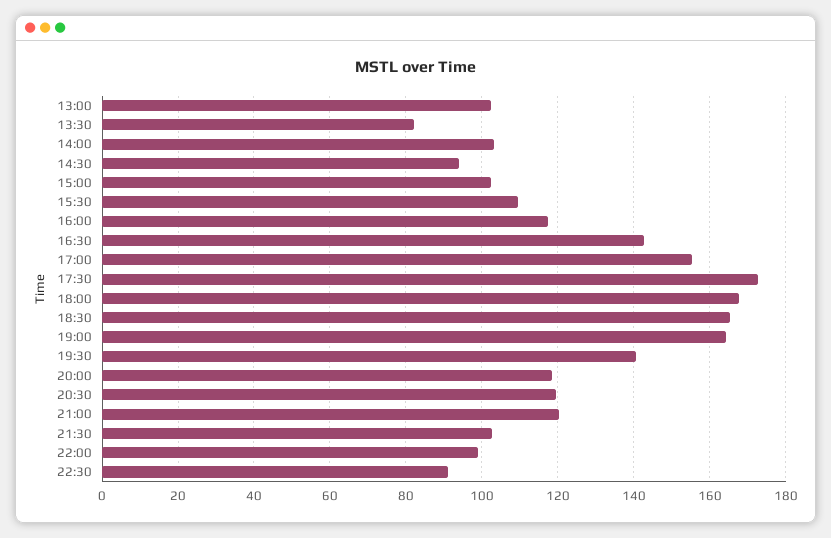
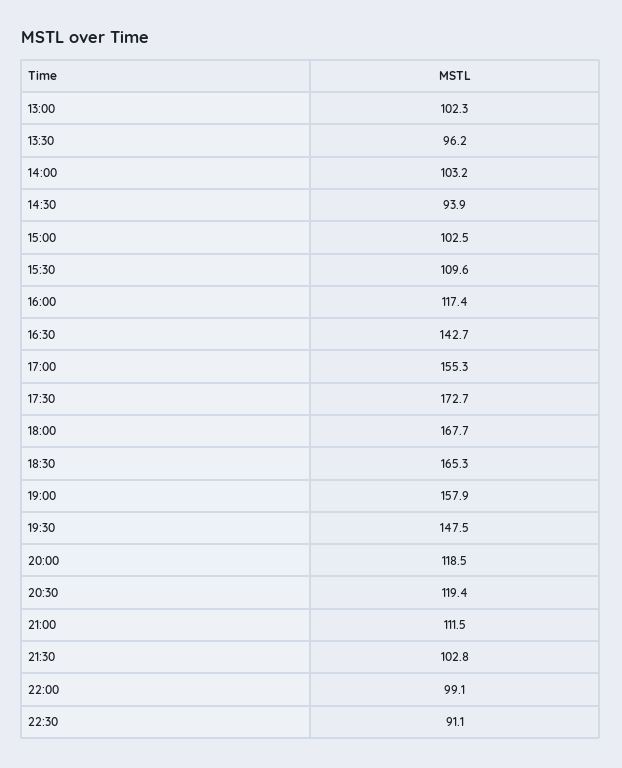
13:30: 82 -> 96.2
19:00: 164 -> 157.9
19:30: 140 -> 147.5
21:00: 120 -> 111.5

